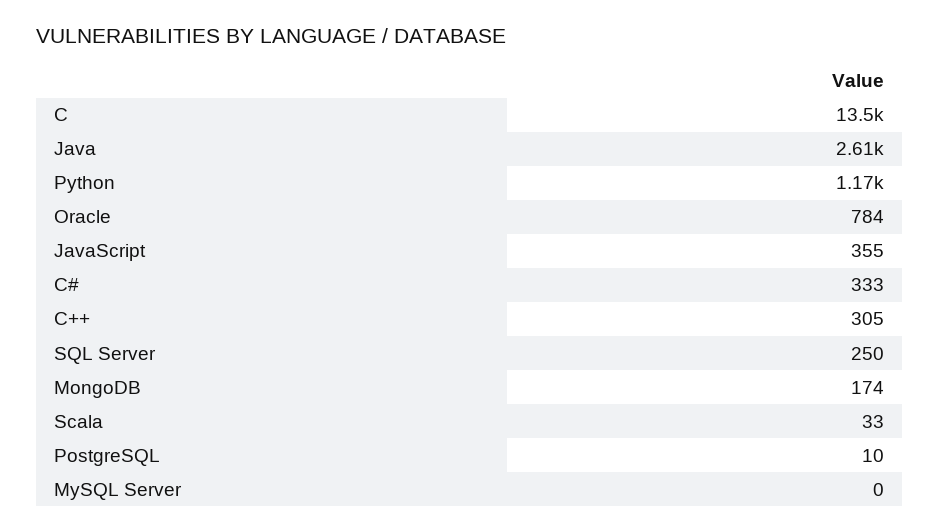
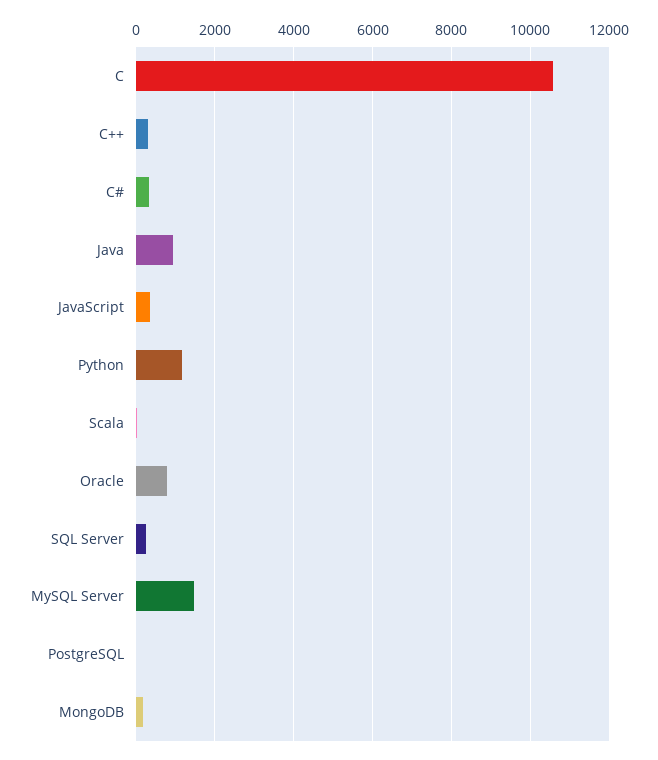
C: 13500 -> 10600
Java: 2610 -> 1000
MySQL Server: 0 -> 1400

